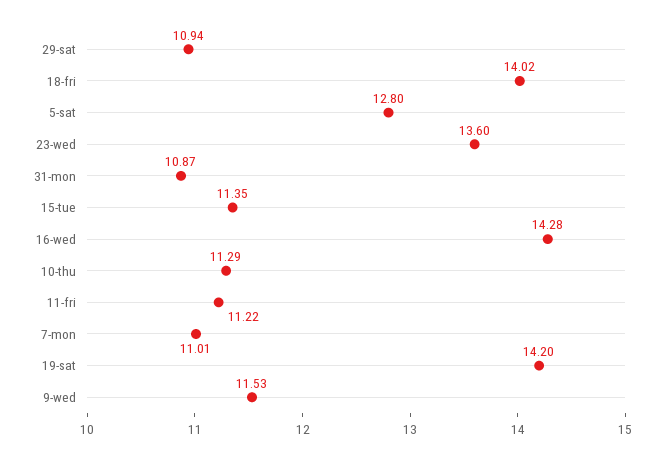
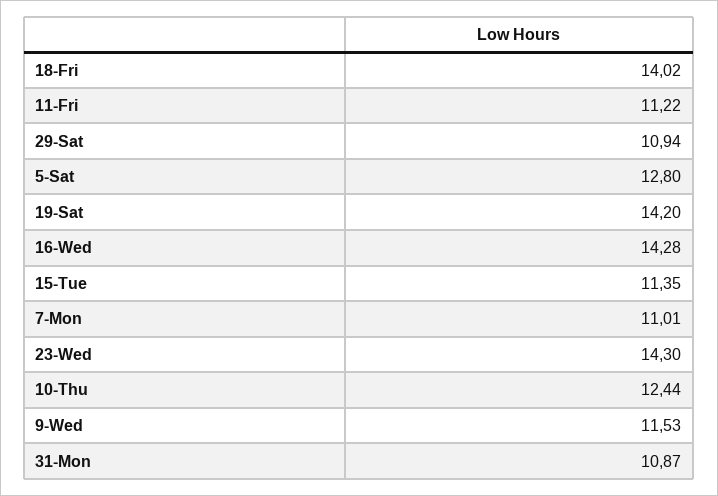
23-wed: 13.6 -> 14.3
10-thu: 11.29 -> 12.44

